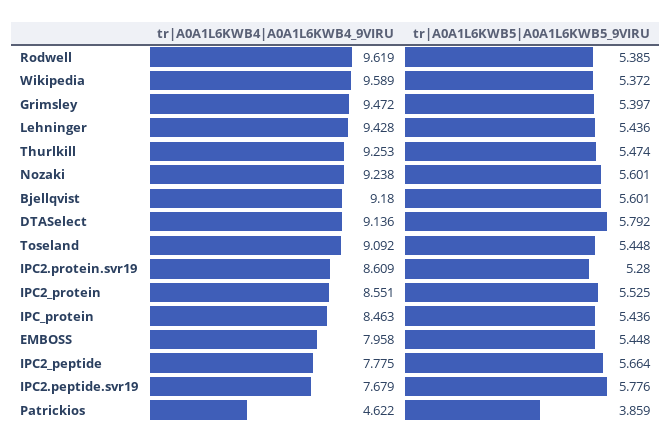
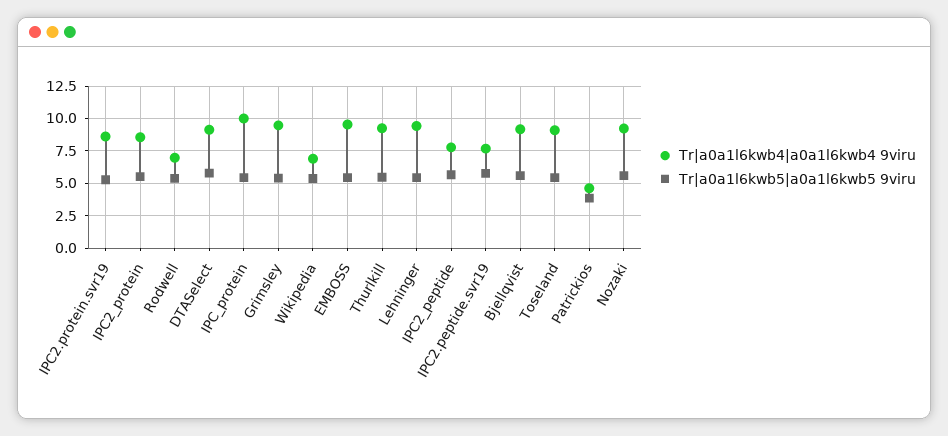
tr|A0A1L6KWB4|A0A1L6KWB4_9VIRU, Rodwell: 9.619 -> 7
tr|A0A1L6KWB4|A0A1L6KWB4_9VIRU, Wikipedia: 9.589 -> 7
tr|A0A1L6KWB4|A0A1L6KWB4_9VIRU, IPC_protein: 8.463 -> 10
tr|A0A1L6KWB4|A0A1L6KWB4_9VIRU, EMBOSS: 7.958 -> 9.5

